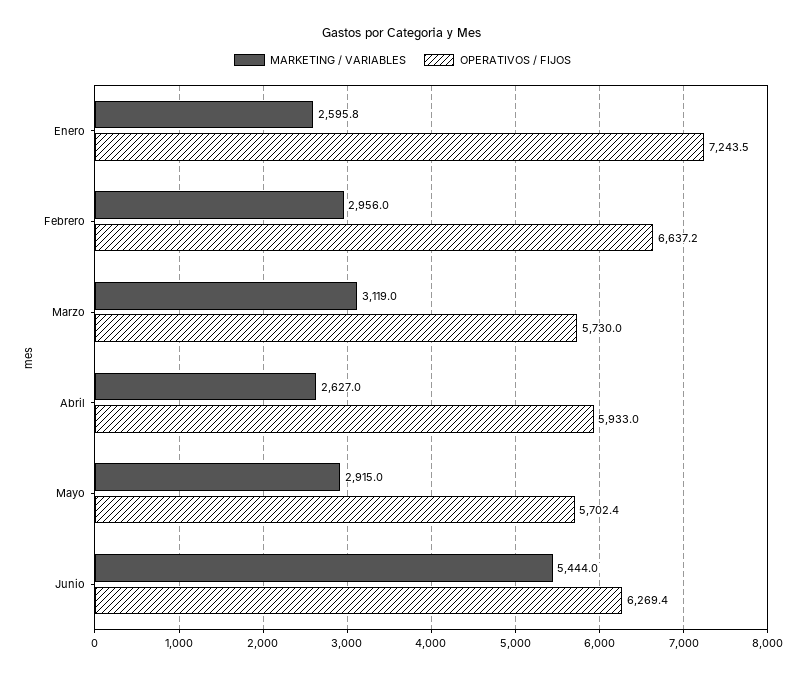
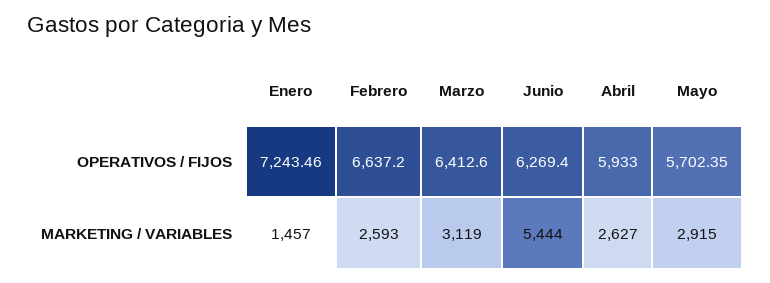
MARKETING / VARIABLES, Enero: 2595.8 -> 1457
MARKETING / VARIABLES, Febrero: 2956 -> 2593
OPERATIVOS / FIJOS, Marzo: 5730 -> 6412.6

